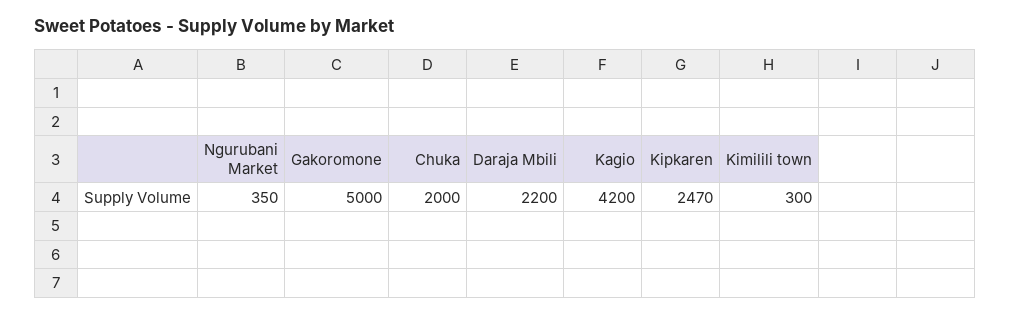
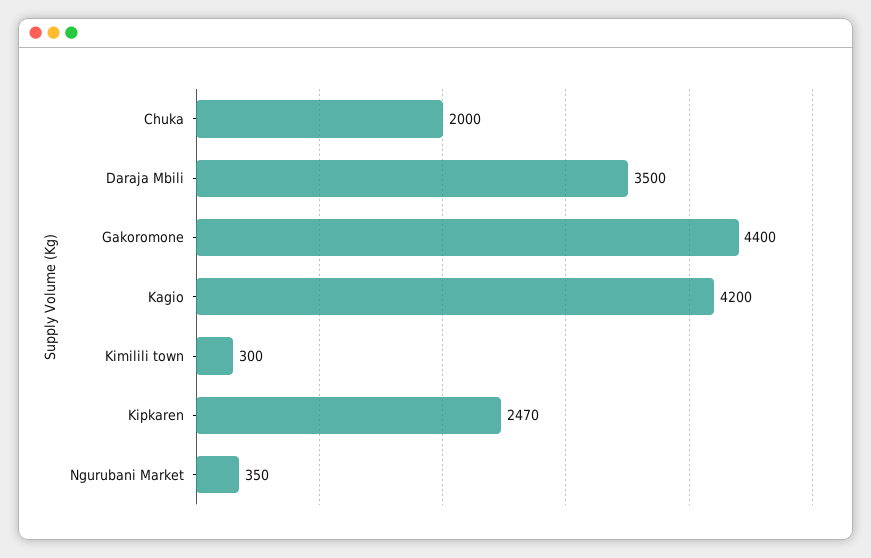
Gakoromone: 5000 -> 4400
Daraja Mbili: 2200 -> 3500

